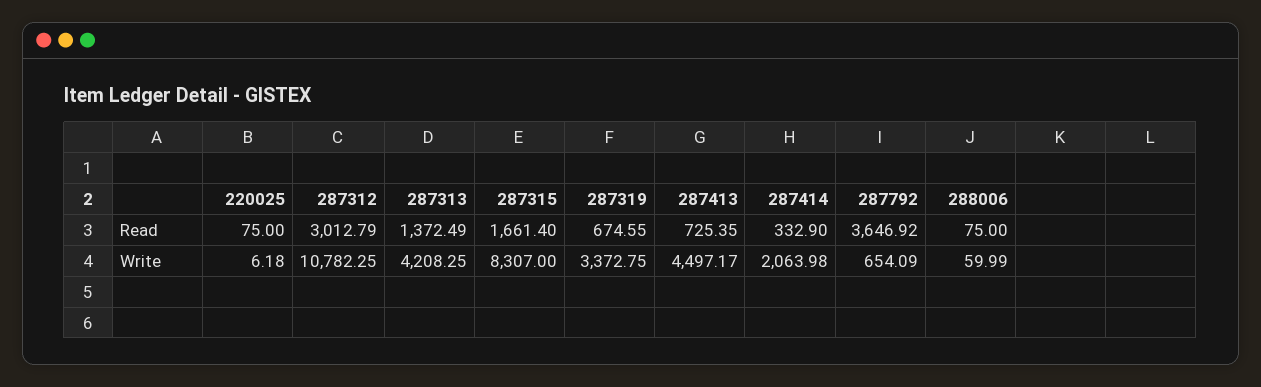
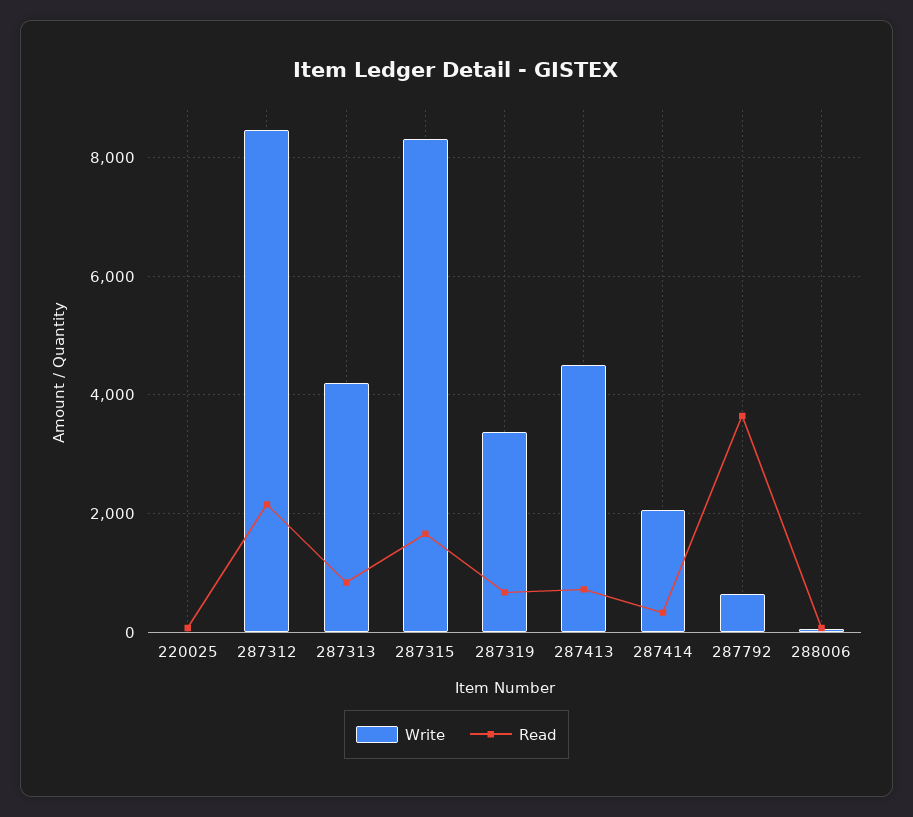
Read, 287312: 3012.79 -> 2200
Read, 287313: 1372.49 -> 800
Write, 287312: 10782.25 -> 8400

